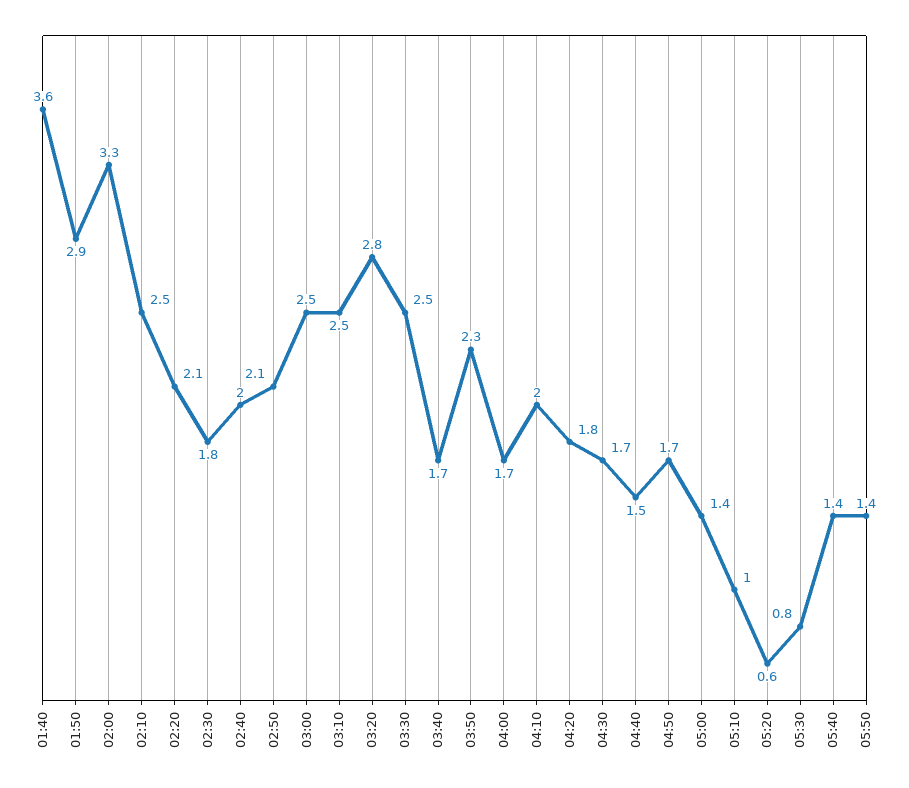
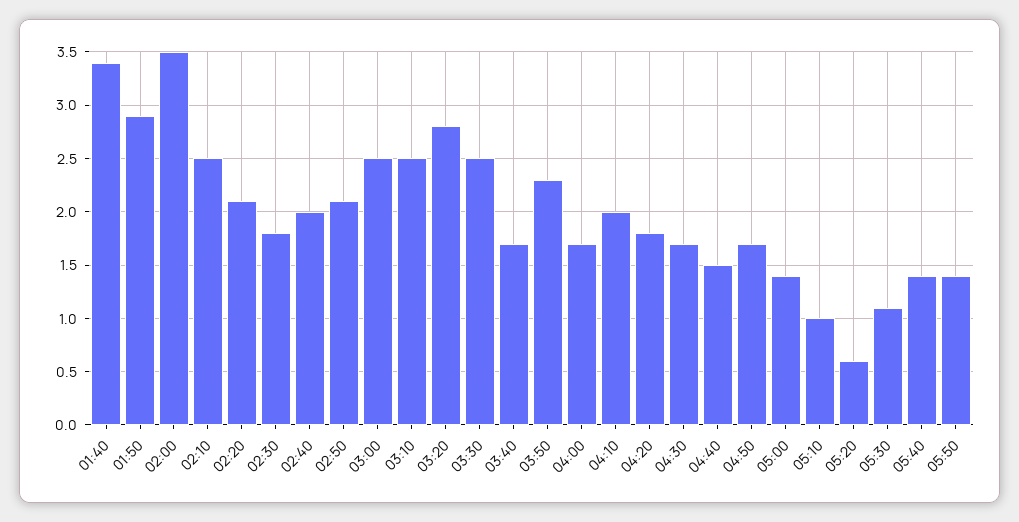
01:40: 3.6 -> 3.4
02:00: 3.3 -> 3.5
05:30: 0.8 -> 1.1

